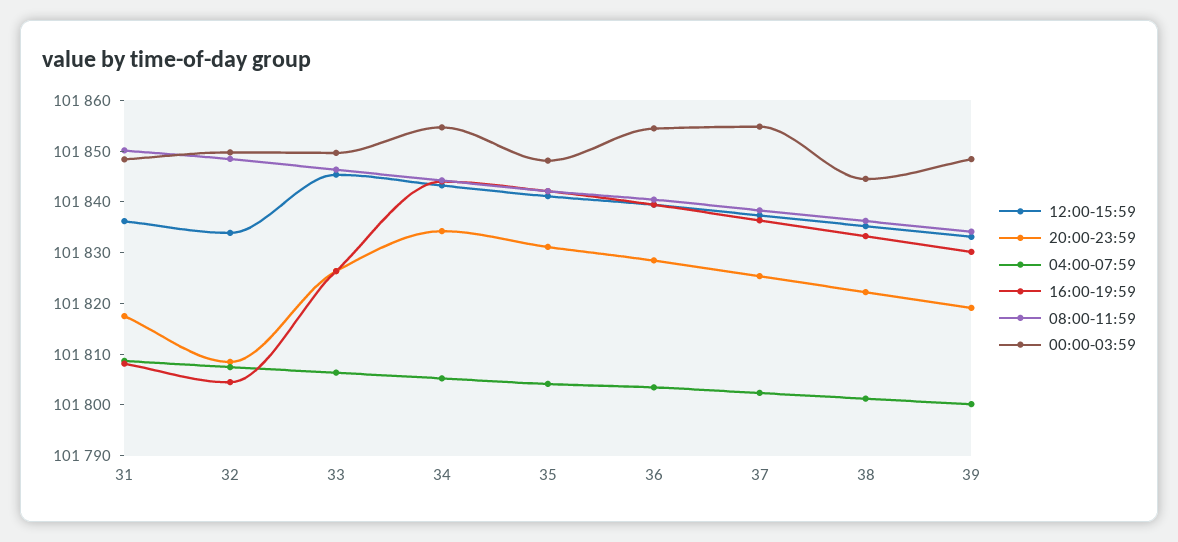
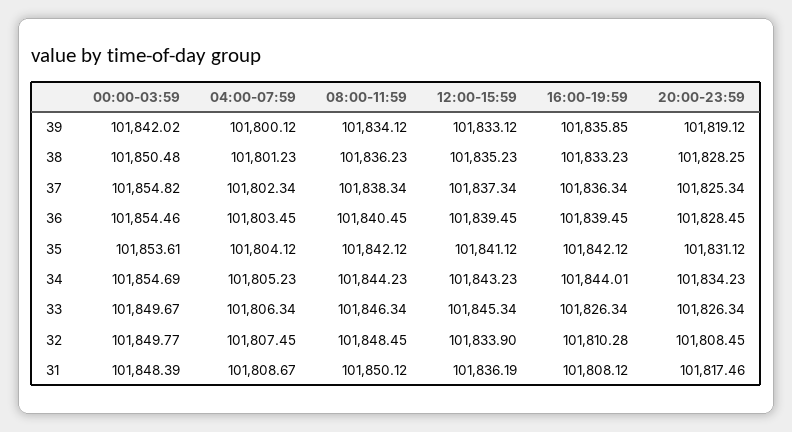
16:00-19:59, 32: 101804 -> 101810.28
00:00-03:59, 35: 101848 -> 101853.61
20:00-23:59, 38: 101822 -> 101828.25
00:00-03:59, 38: 101844 -> 101850.48
16:00-19:59, 39: 101830 -> 101835.85
00:00-03:59, 39: 101848 -> 101842.02

